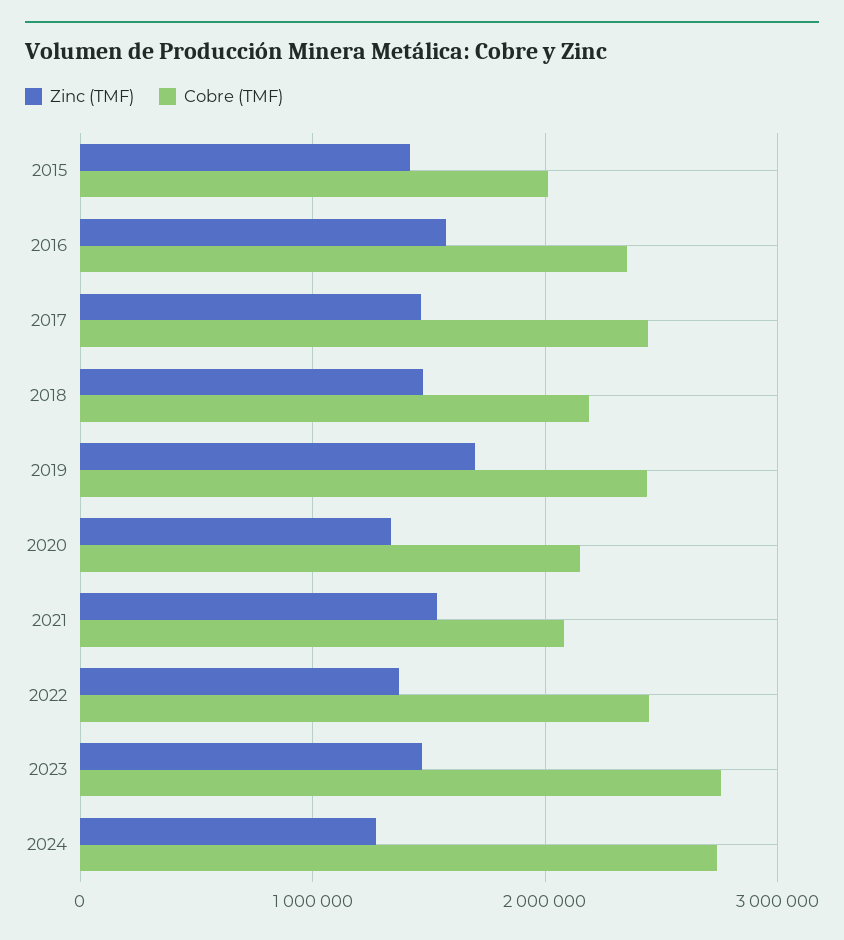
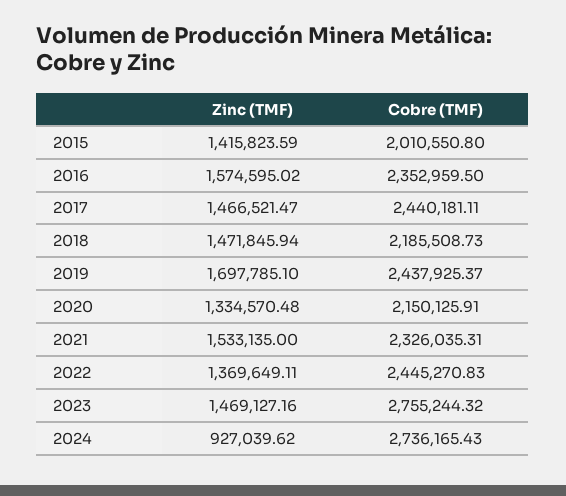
Cobre (TMF), 2021: 2100000 -> 2326035.31
Zinc (TMF), 2024: 1300000 -> 927039.62

